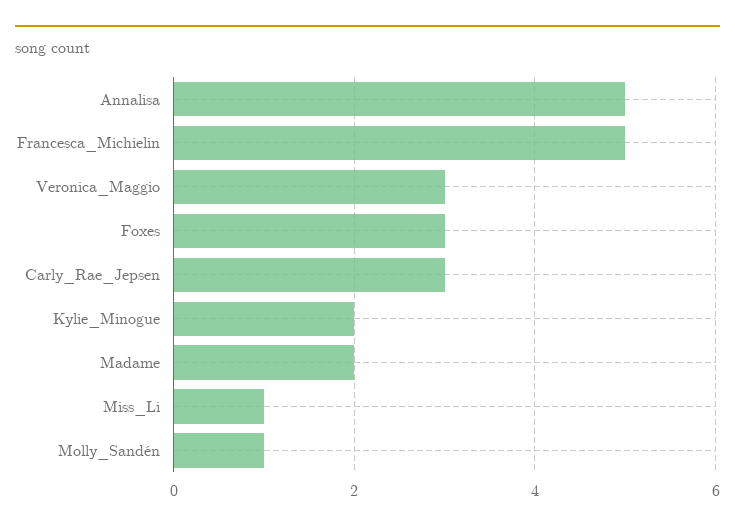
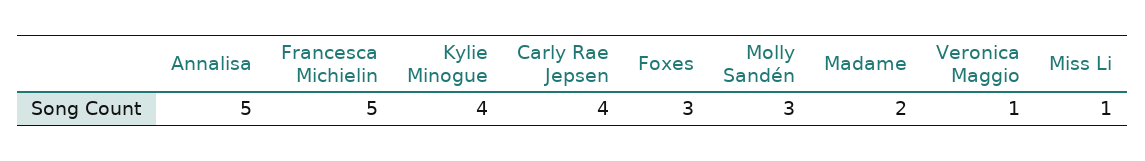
Veronica_Maggio: 3 -> 1
Carly_Rae_Jepsen: 3 -> 4
Kylie_Minogue: 2 -> 4
Molly_Sandén: 1 -> 3

